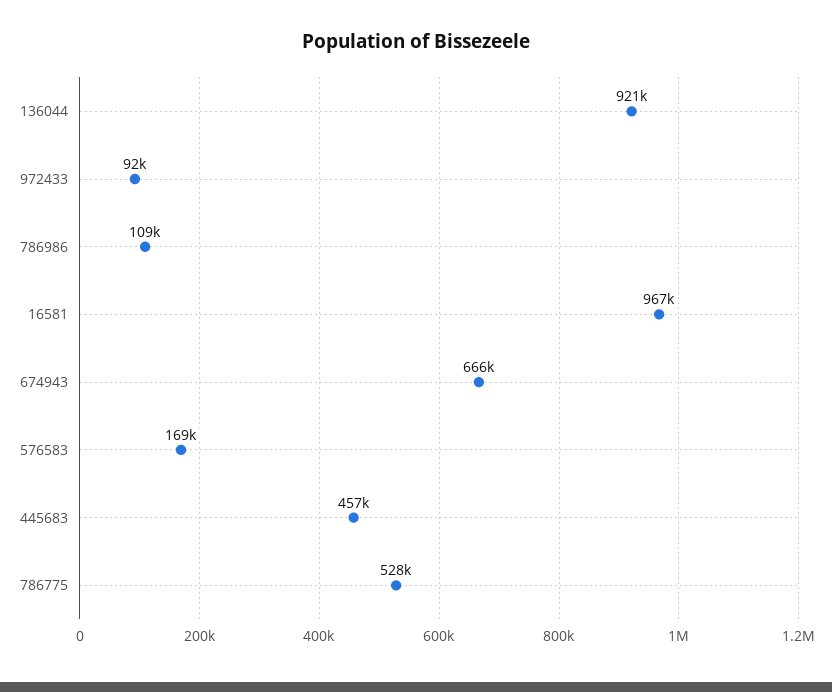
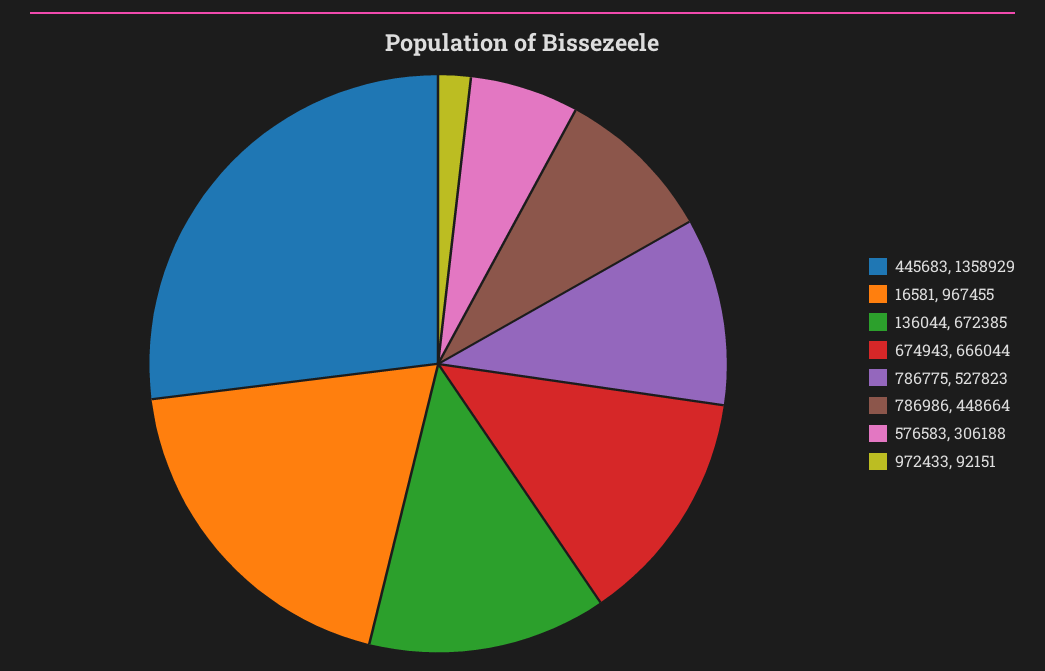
136044: 921000 -> 672385
786986: 109000 -> 448664
576583: 169000 -> 306188
445683: 457000 -> 1358929

